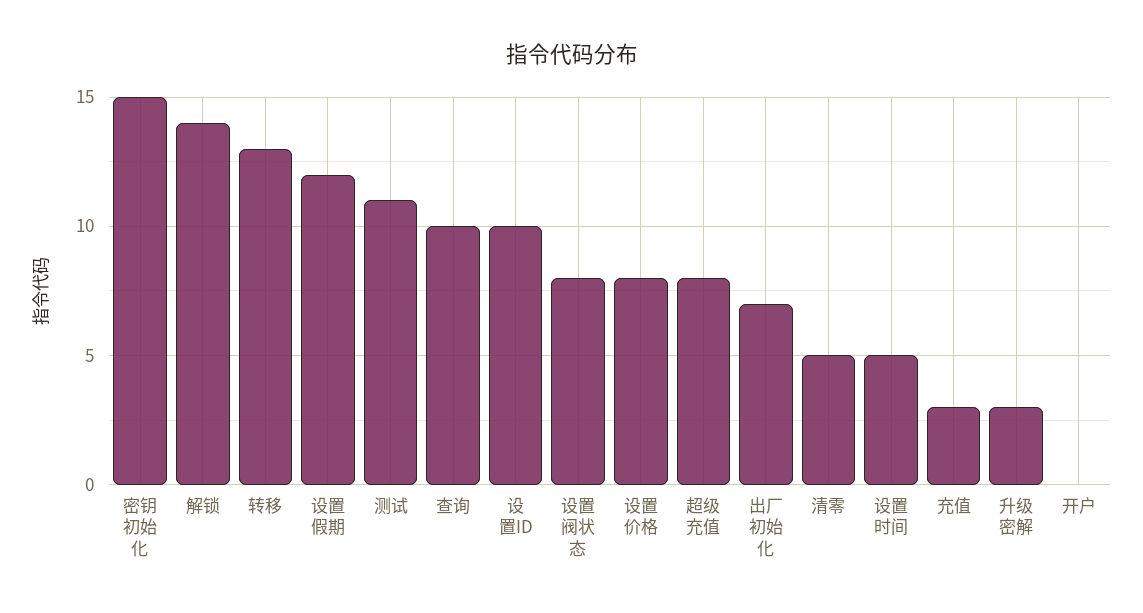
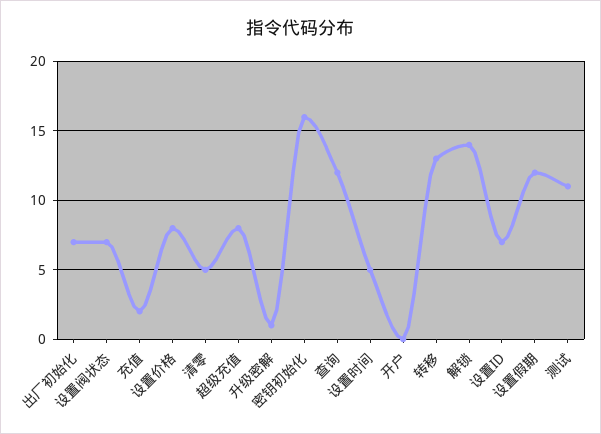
密钥初始化: 15 -> 16
查询: 10 -> 12
设置ID: 10 -> 7
设置阀状态: 8 -> 7
充值: 3 -> 2
升级密解: 3 -> 1

